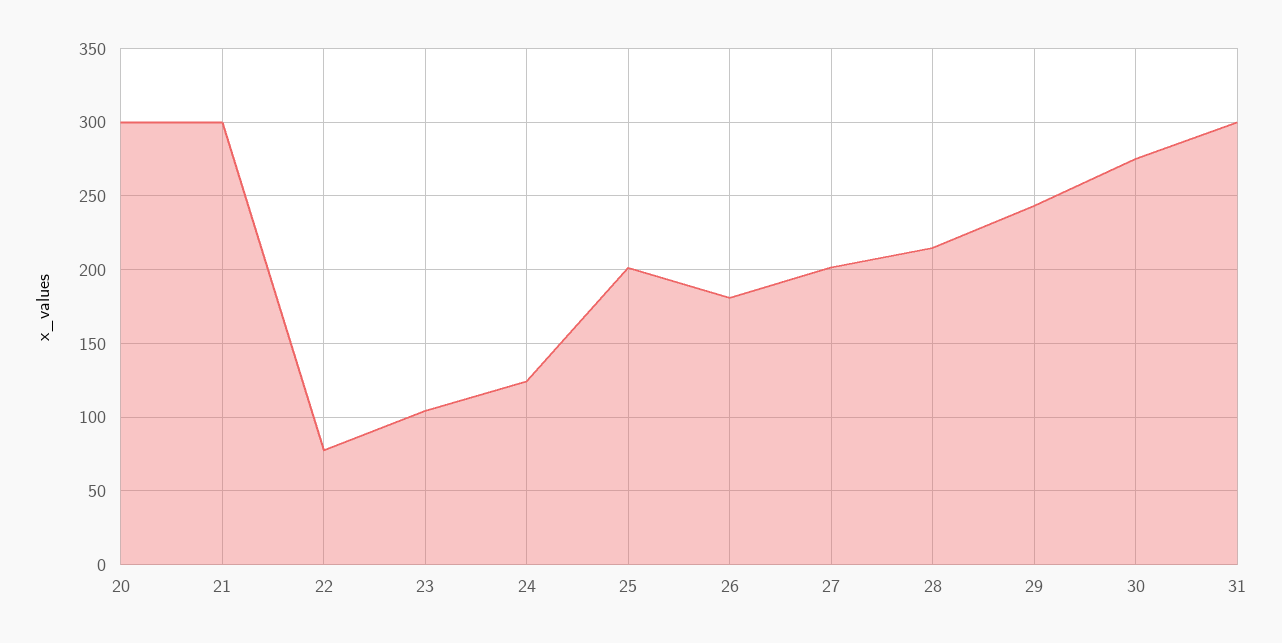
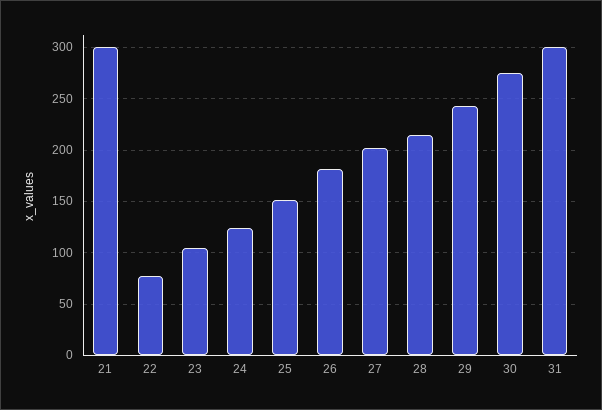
20: 300 -> none
25: 200 -> 150

